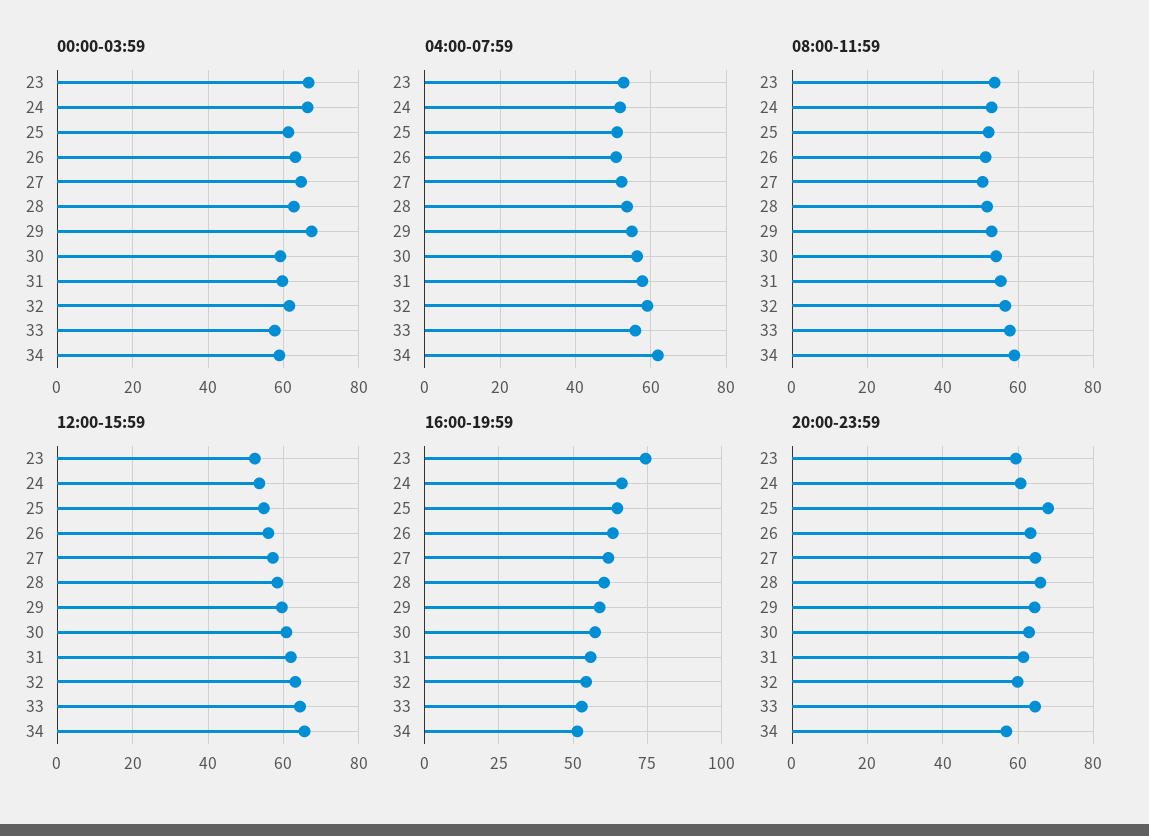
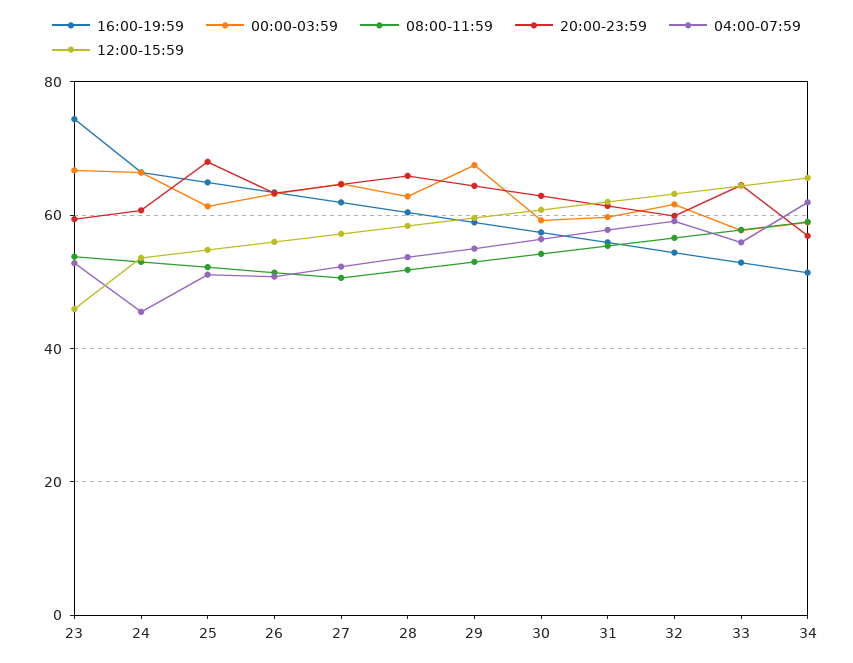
04:00-07:59, 24: 52 -> 46
12:00-15:59, 23: 52 -> 46

